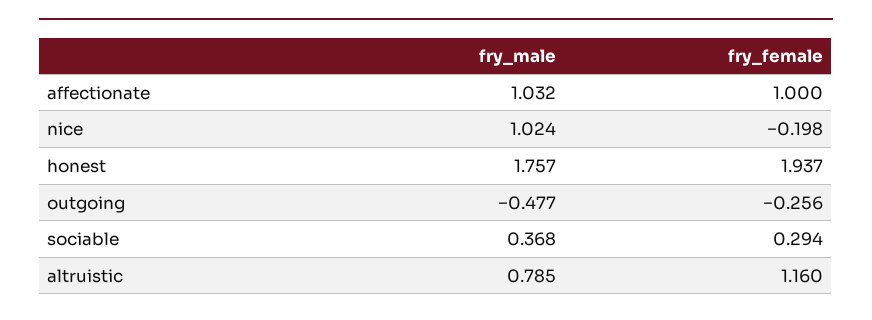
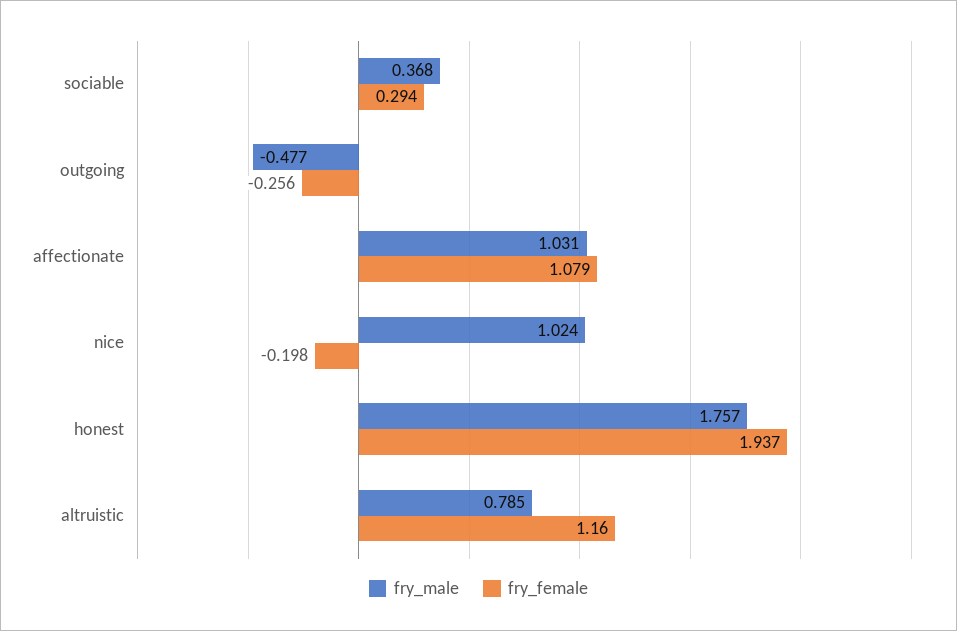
fry_male, affectionate: 1.032 -> 1.031
fry_female, affectionate: 1 -> 1.079

